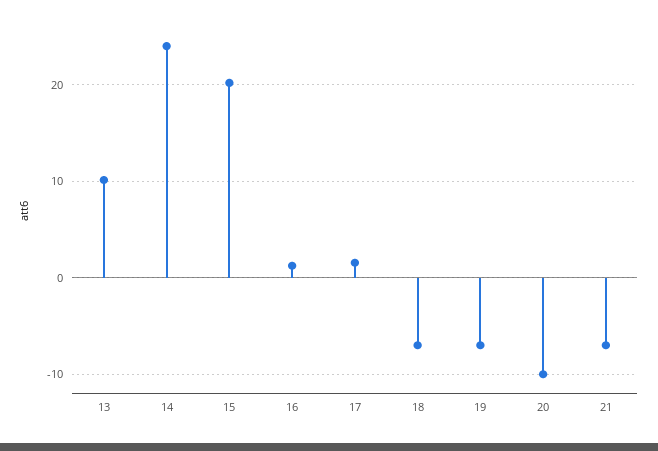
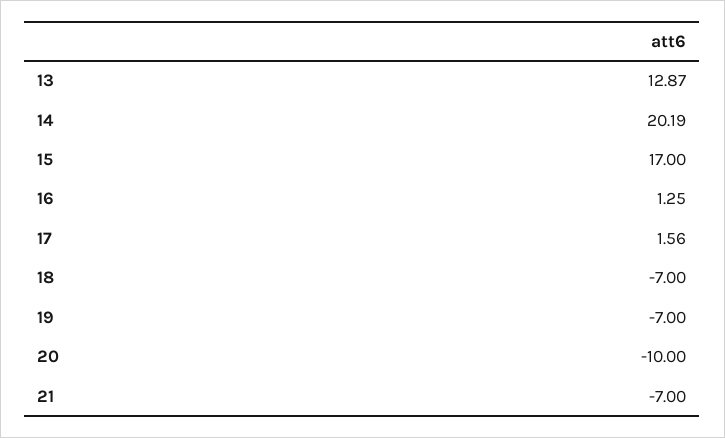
13: 10 -> 12.87
14: 24 -> 20.19
15: 20 -> 17

